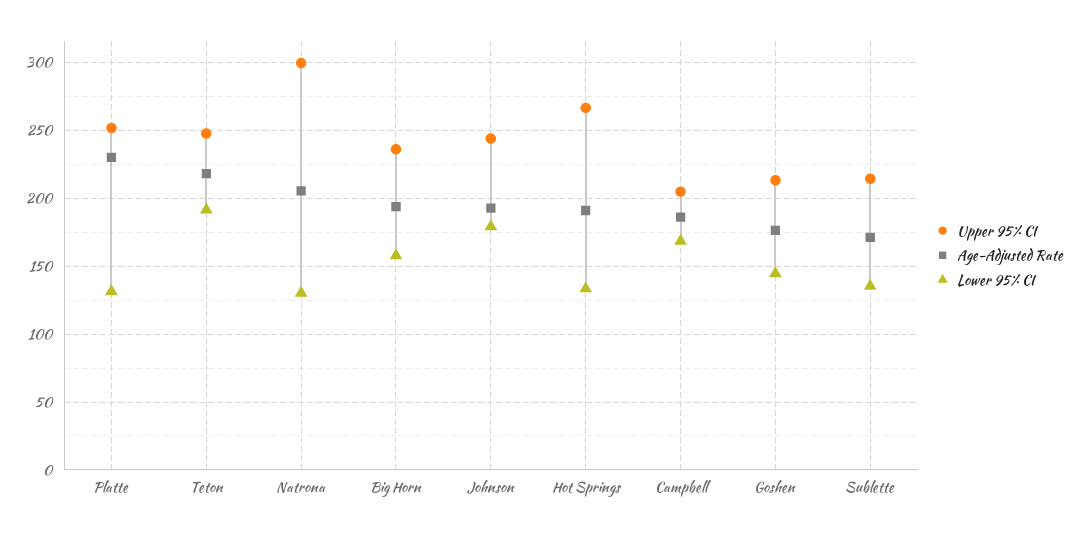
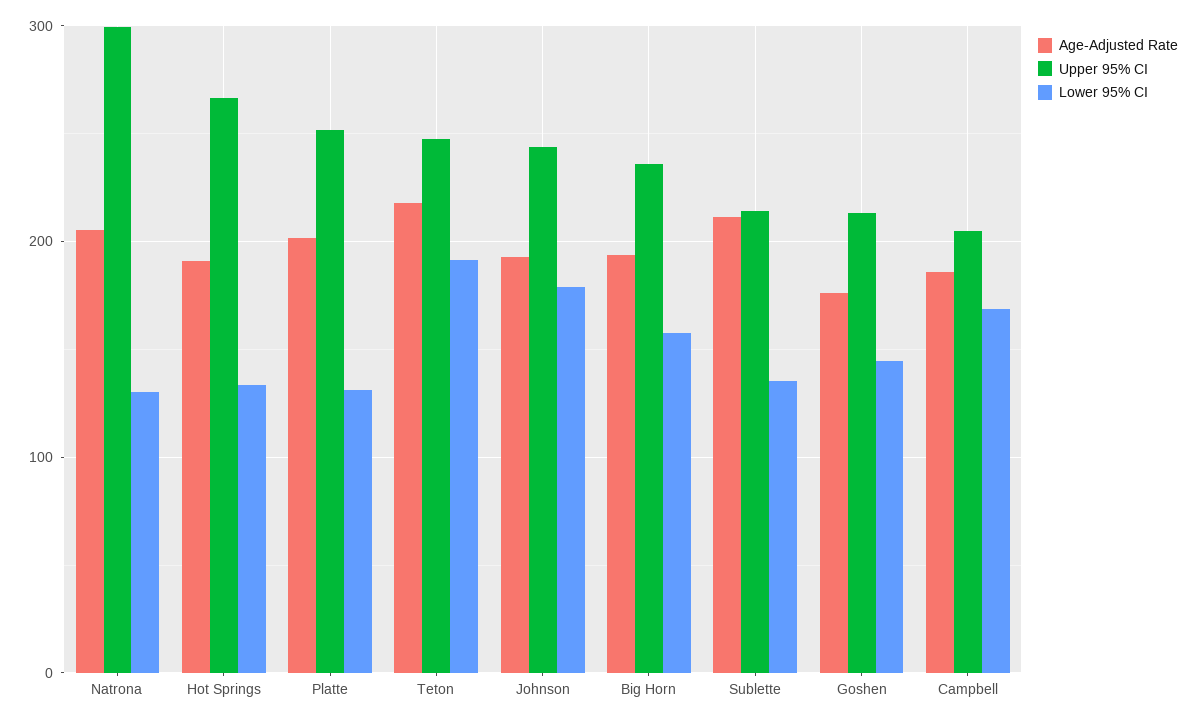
Age-Adjusted Rate, Platte: 230 -> 200
Age-Adjusted Rate, Sublette: 170 -> 210

